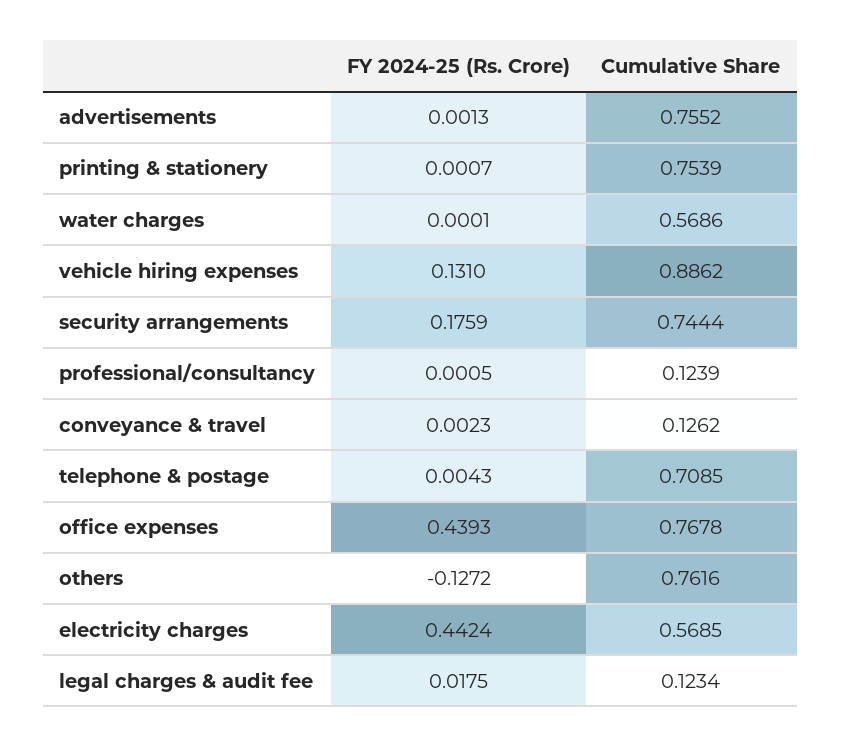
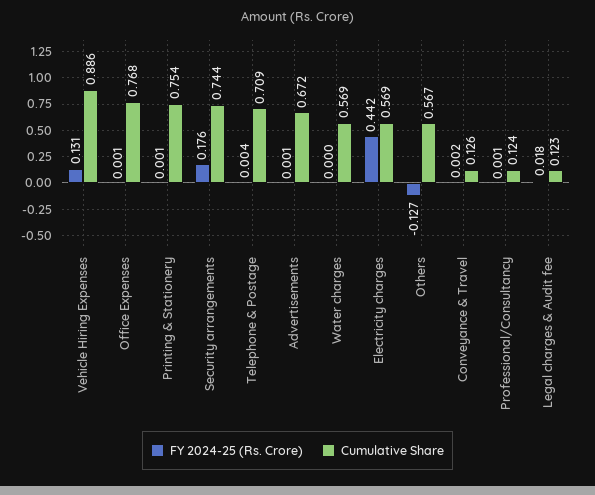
Cumulative Share, advertisements: 0.7552 -> 0.672
FY 2024-25 (Rs. Crore), office expenses: 0.4393 -> 0.001
Cumulative Share, others: 0.7616 -> 0.567

